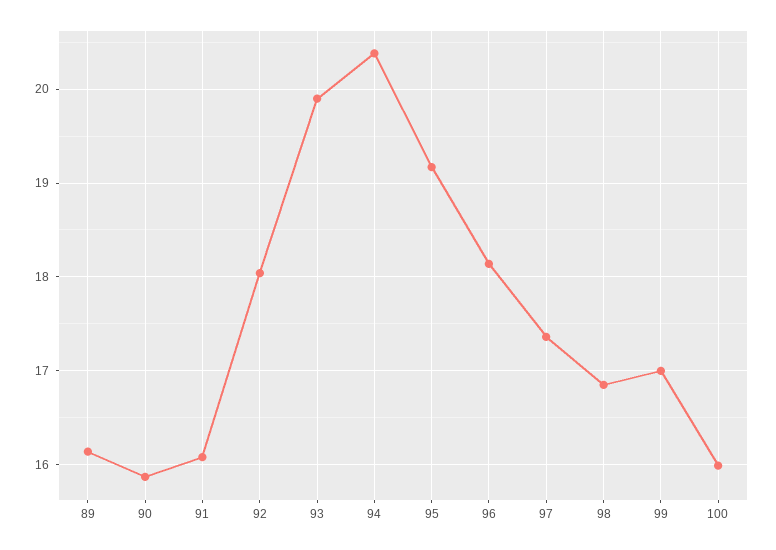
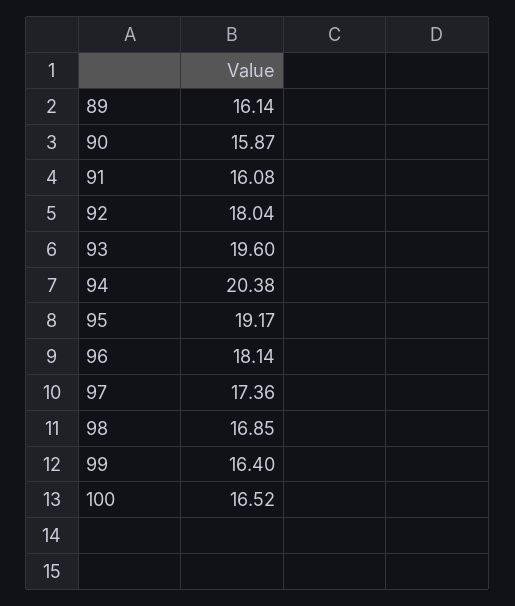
93: 19.9 -> 19.6
99: 17 -> 16.4
100: 16 -> 16.52

